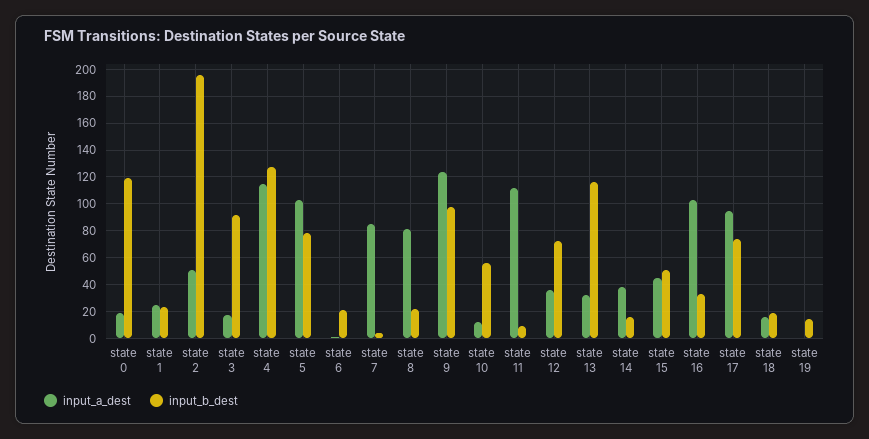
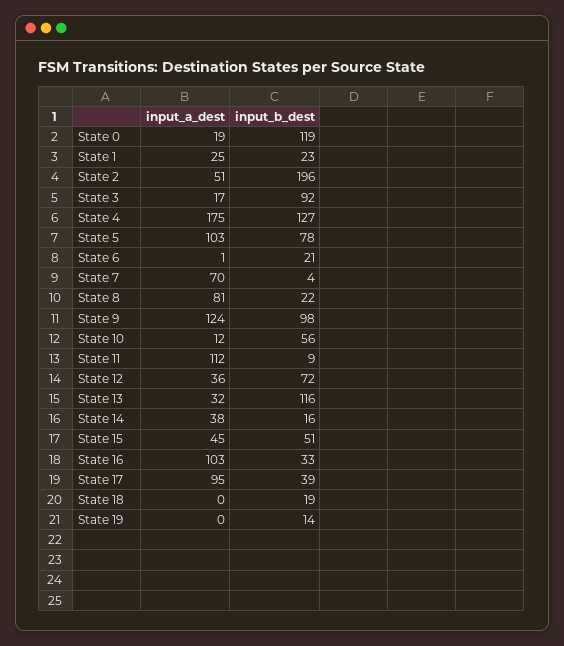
input_a_dest, state 4: 115 -> 175
input_a_dest, state 7: 85 -> 70
input_b_dest, state 17: 75 -> 39
input_a_dest, state 18: 15 -> 0

